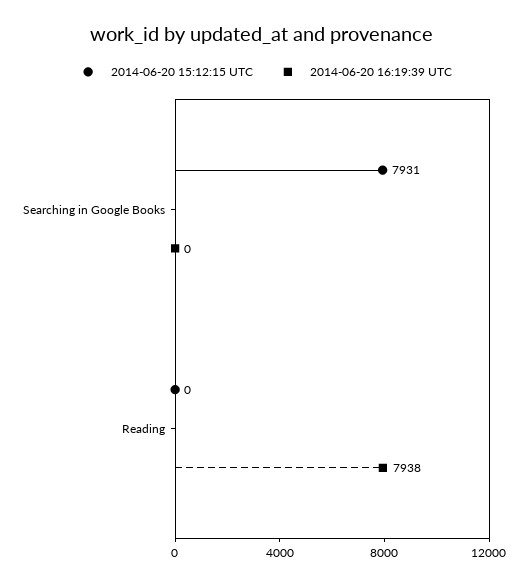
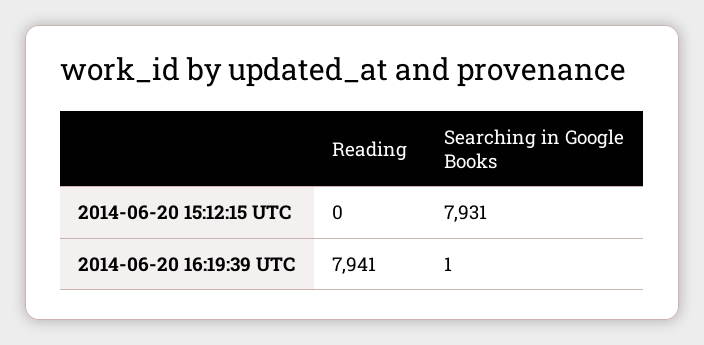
2014-06-20 16:19:39 UTC, Searching in Google Books: 0 -> 1
2014-06-20 16:19:39 UTC, Reading: 7938 -> 7941

